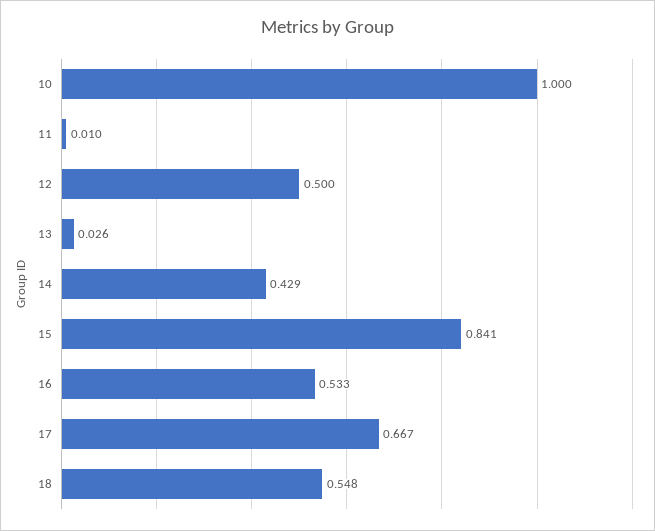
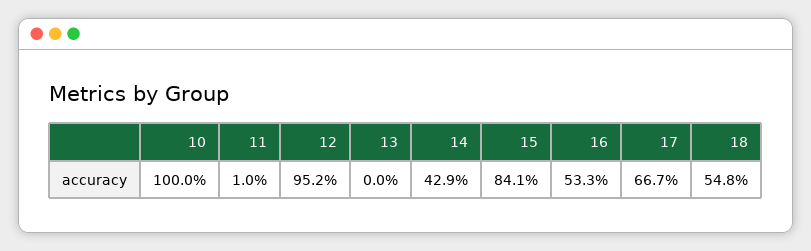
12: 0.5 -> 0.952
13: 0.026 -> 0

